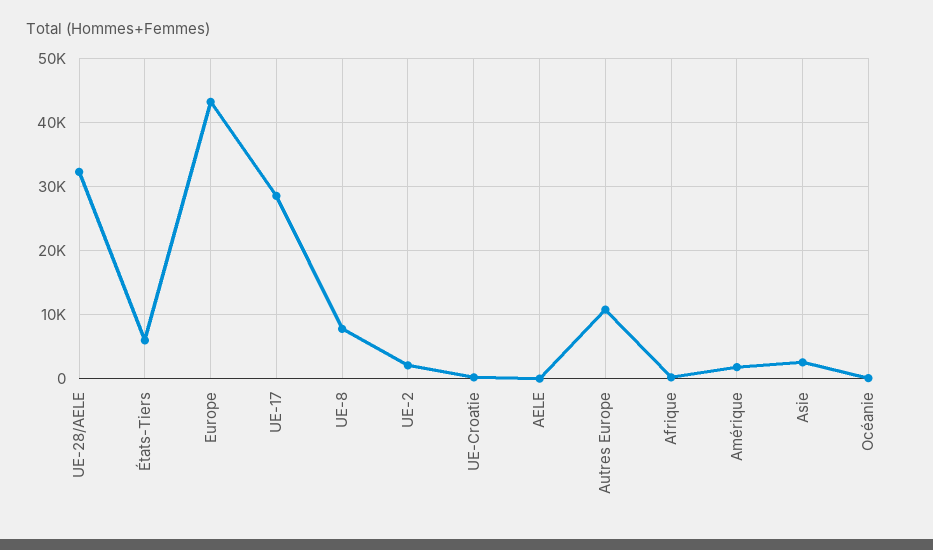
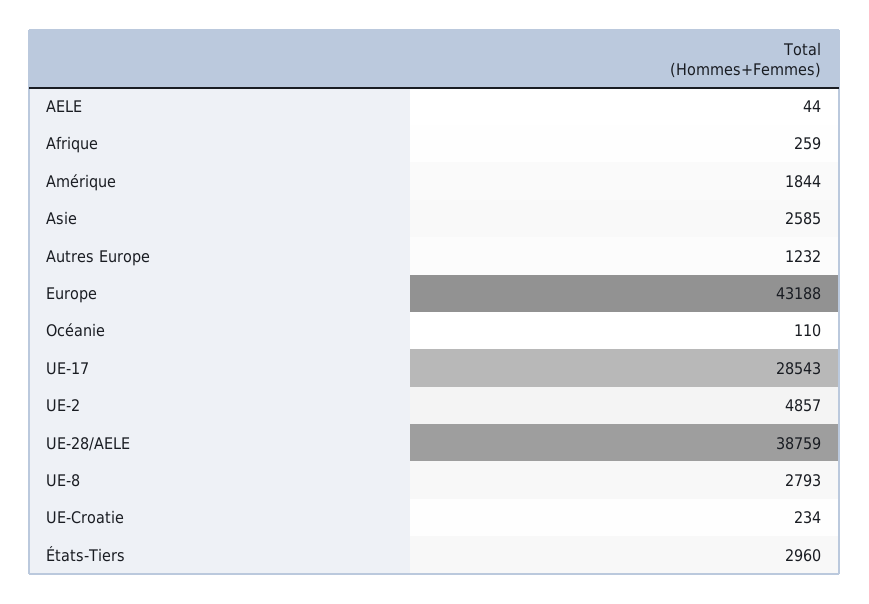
UE-28/AELE: 32000 -> 38759
États-Tiers: 6000 -> 2960
UE-8: 8000 -> 2793
UE-2: 2000 -> 4857
Autres Europe: 11000 -> 1232

